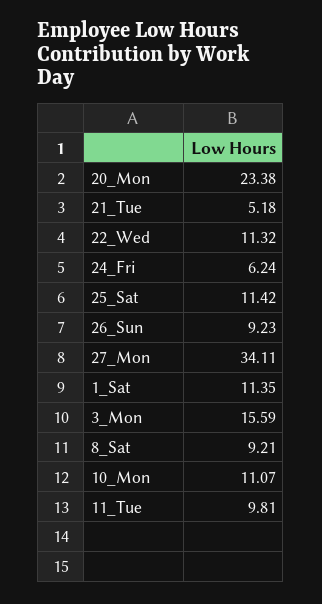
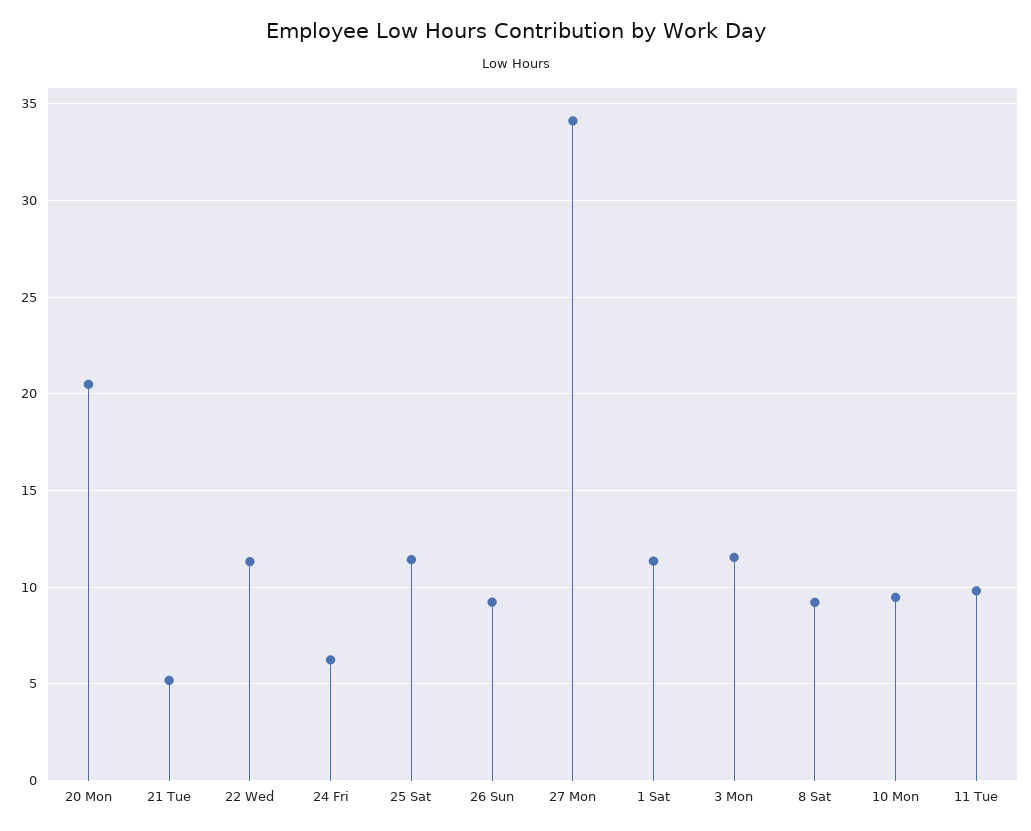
20_Mon: 23.38 -> 20.5
3_Mon: 15.59 -> 11.5
10_Mon: 11.07 -> 9.5

